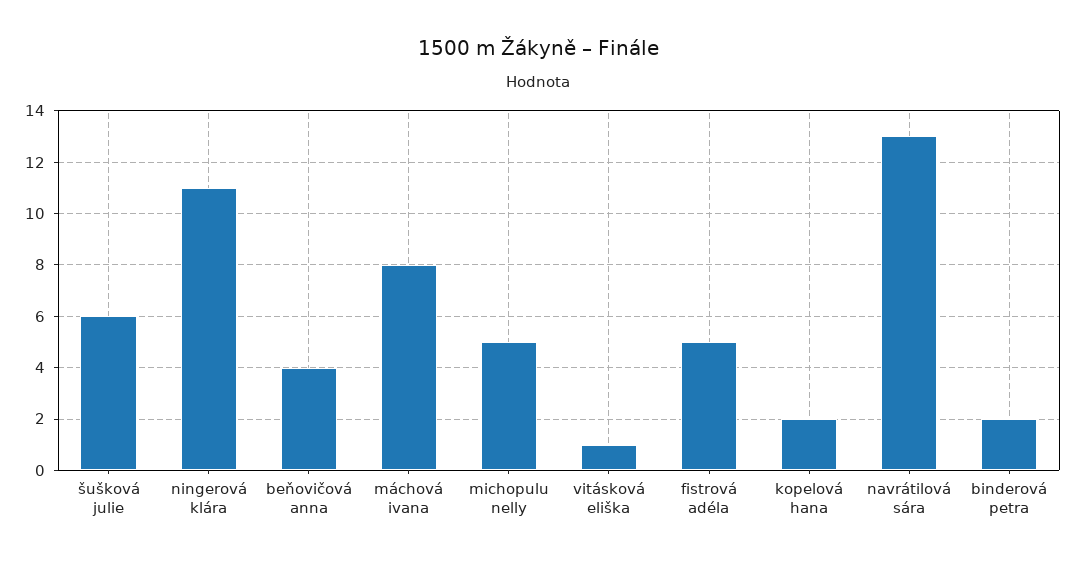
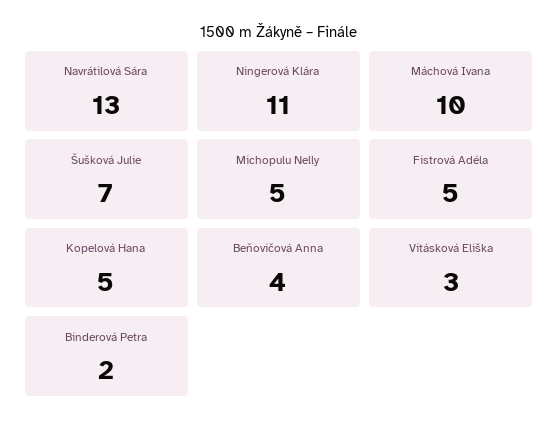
šušková julie: 6 -> 7
máchová ivana: 8 -> 10
vitásková eliška: 1 -> 3
kopelová hana: 2 -> 5

